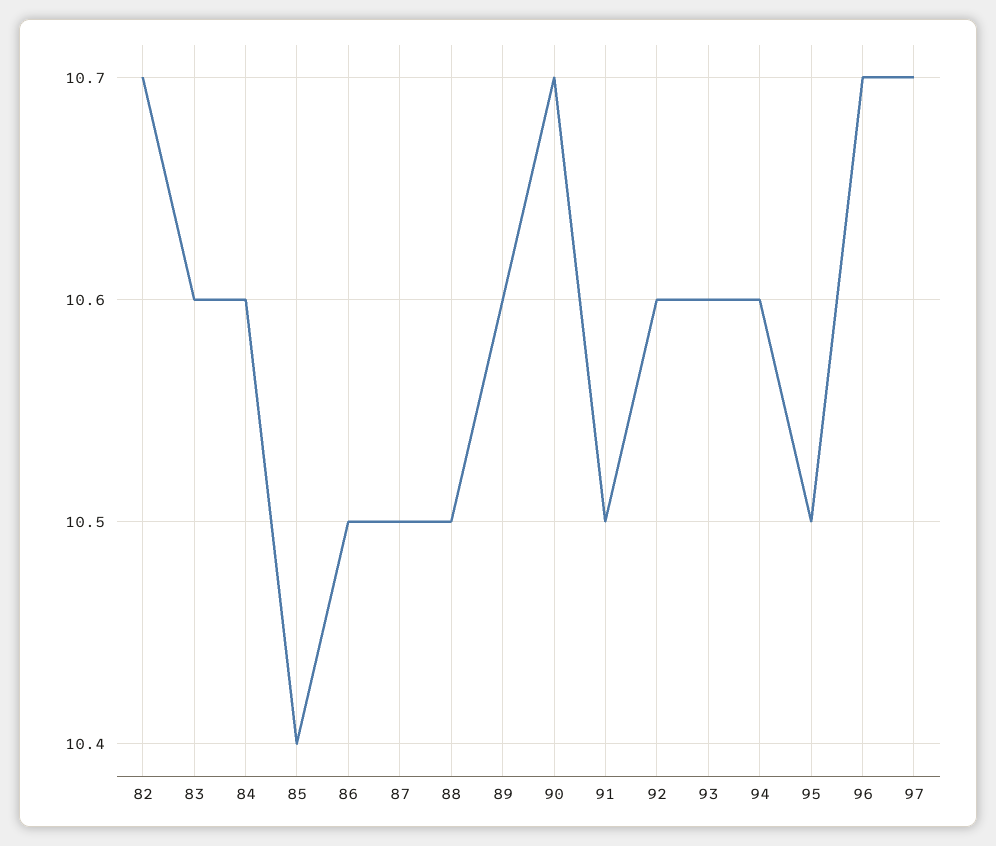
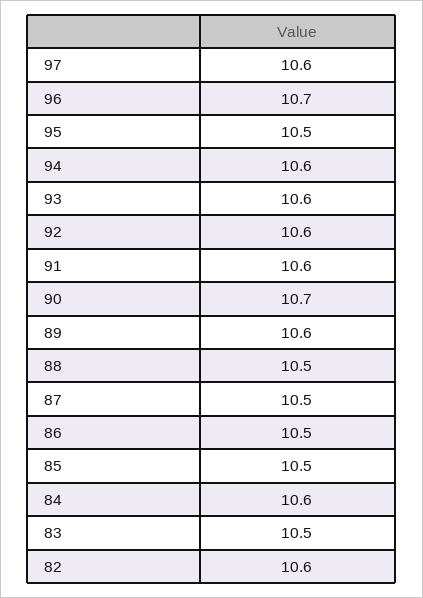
82: 10.7 -> 10.6
83: 10.6 -> 10.5
85: 10.4 -> 10.5
91: 10.5 -> 10.6
97: 10.7 -> 10.6

